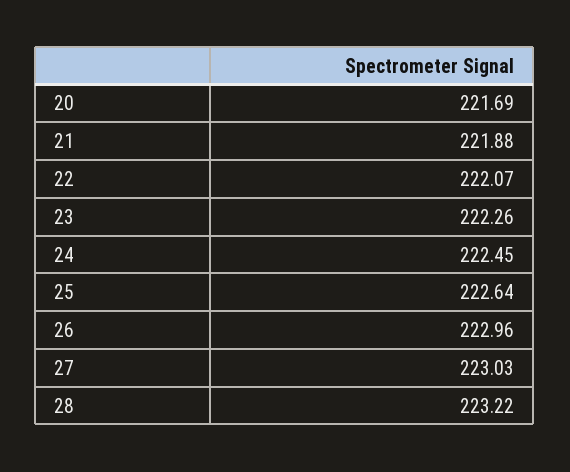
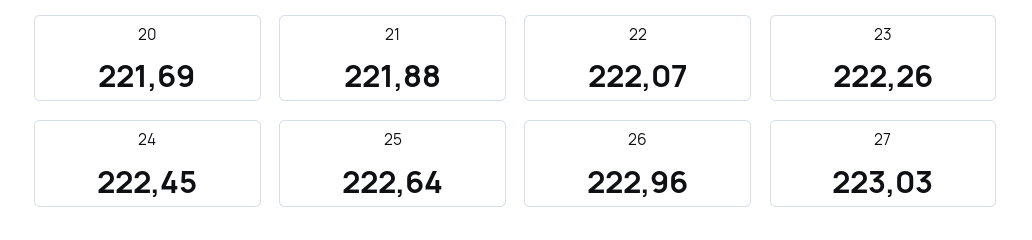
28: 223.22 -> none

